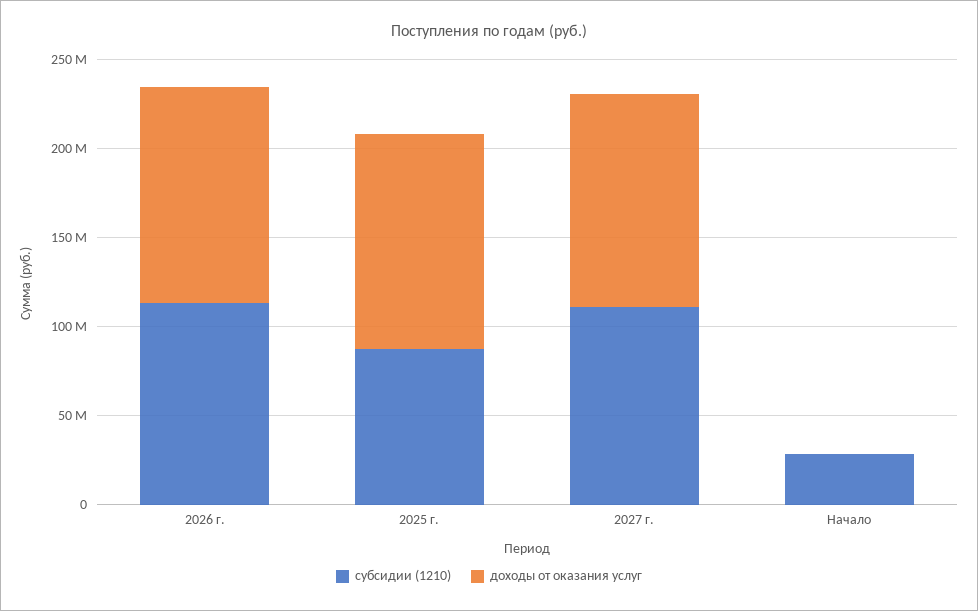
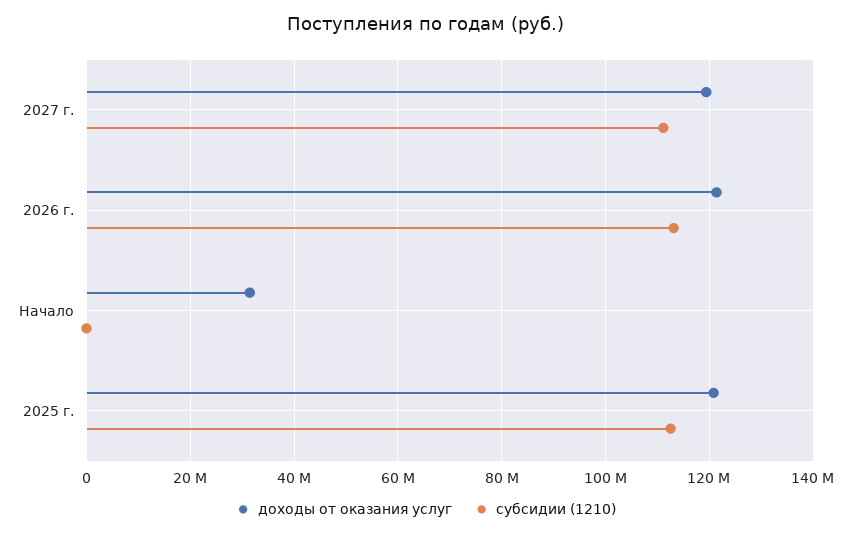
субсидии (1210), 2025 г.: 90000000 -> 112000000
субсидии (1210), Начало: 30000000 -> 0
доходы от оказания услуг, Начало: 0 -> 32000000

